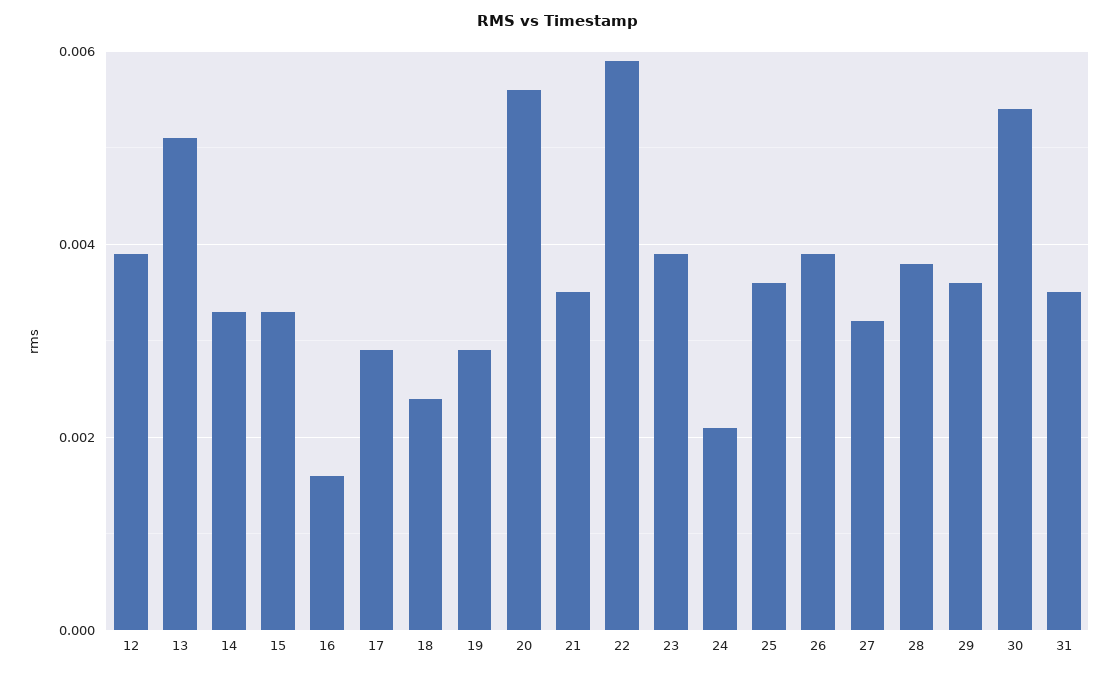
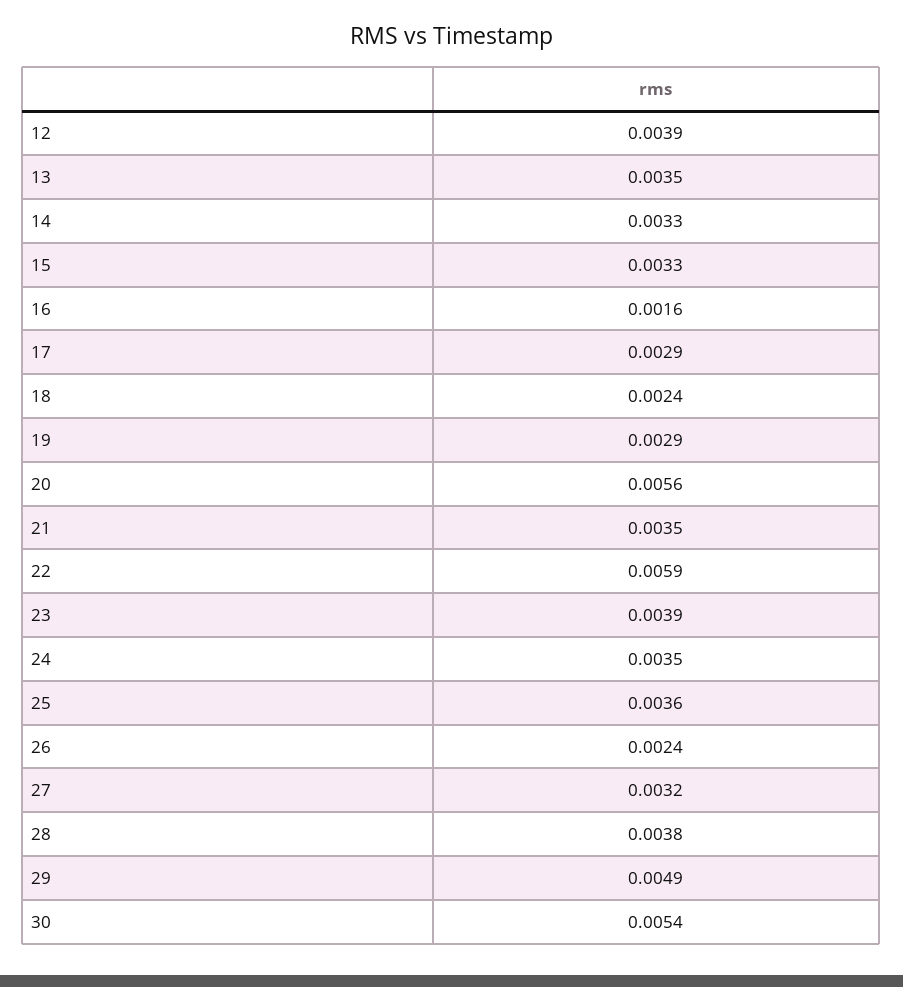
13: 0.005 -> 0.0035
24: 0.002 -> 0.0035
26: 0.004 -> 0.0024
29: 0.0035 -> 0.0049
31: 0.0035 -> none

